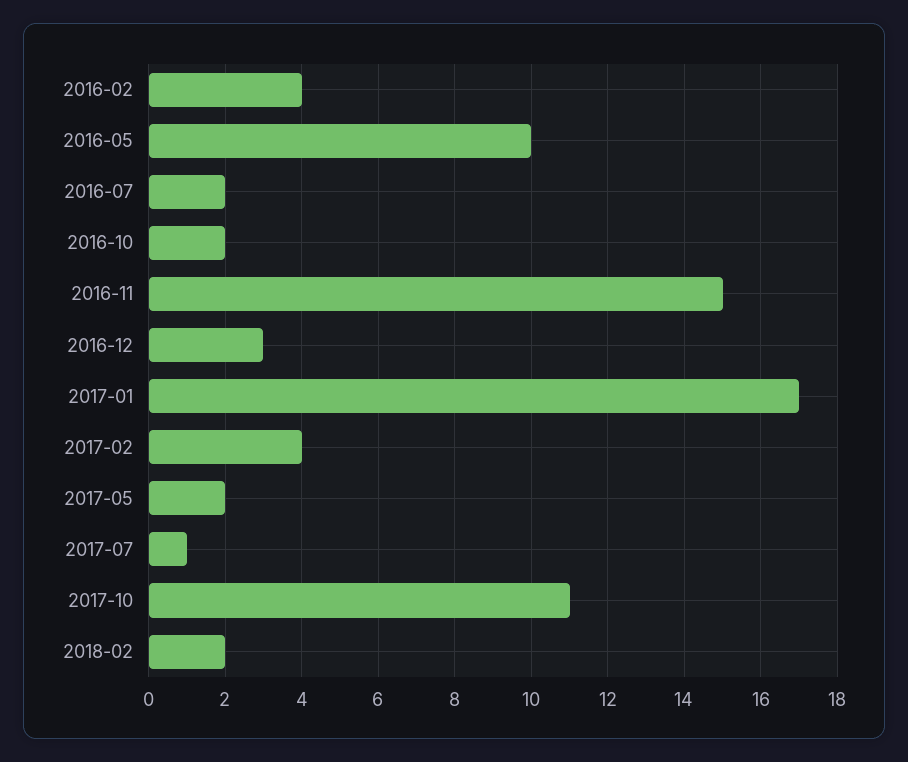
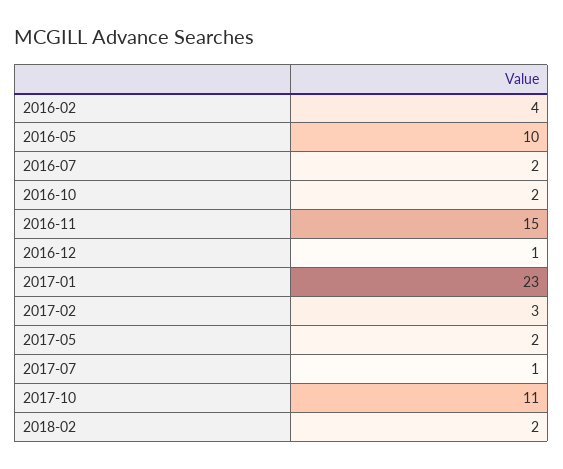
2016-12: 3 -> 1
2017-01: 17 -> 23
2017-02: 4 -> 3

